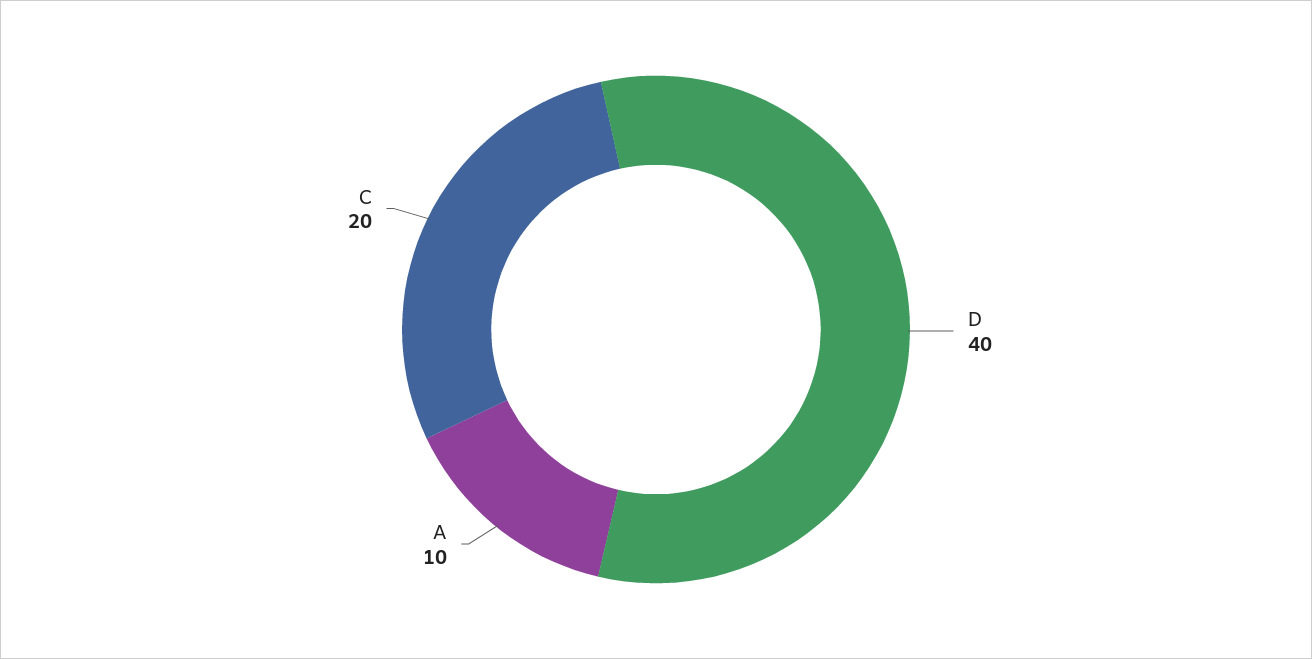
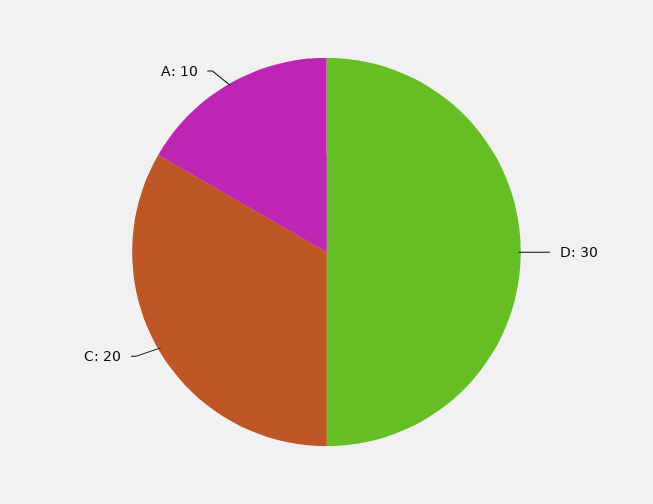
D: 40 -> 30

